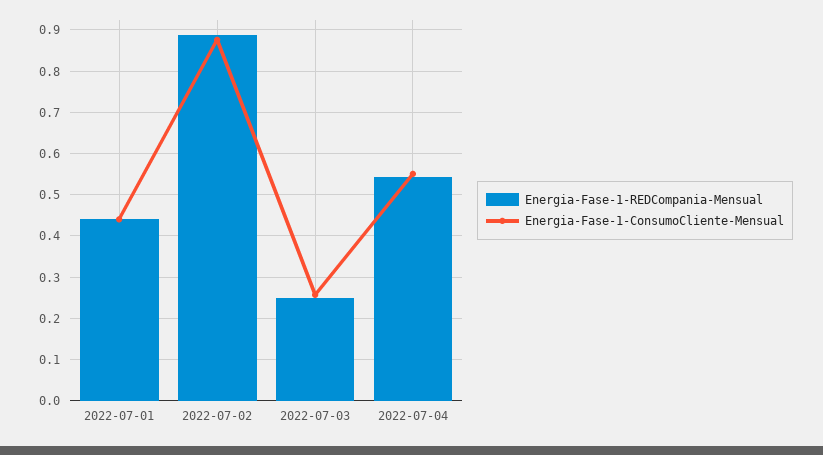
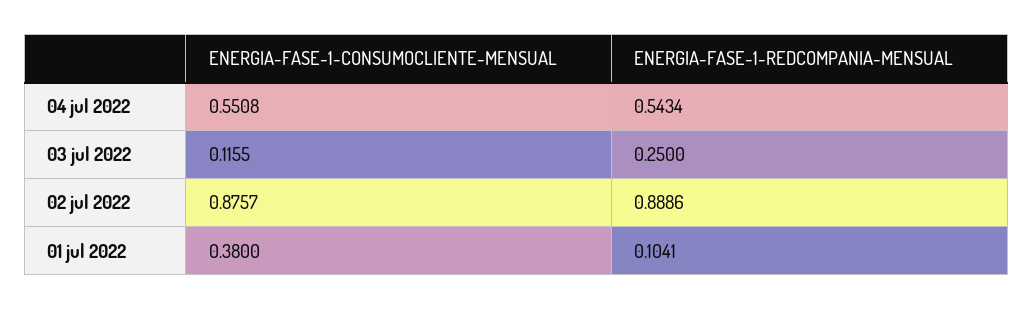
Energia-Fase-1-REDCompania-Mensual, 2022-07-01: 0.44 -> 0.1041
Energia-Fase-1-ConsumoCliente-Mensual, 2022-07-01: 0.44 -> 0.38
Energia-Fase-1-ConsumoCliente-Mensual, 2022-07-03: 0.26 -> 0.1155

